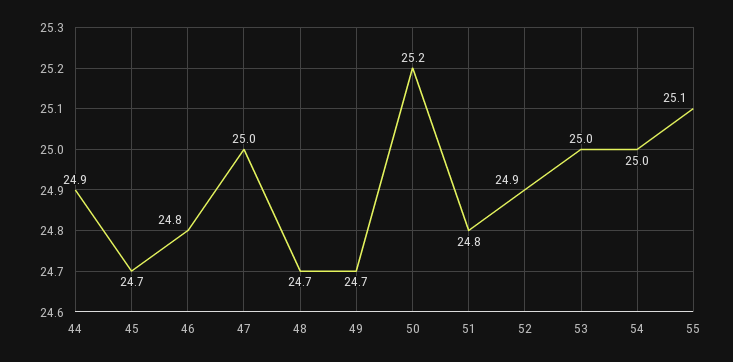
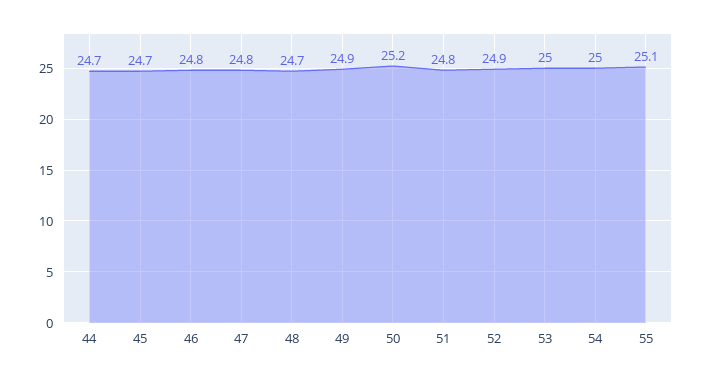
44: 24.9 -> 24.7
47: 25 -> 24.8
49: 24.7 -> 24.9

